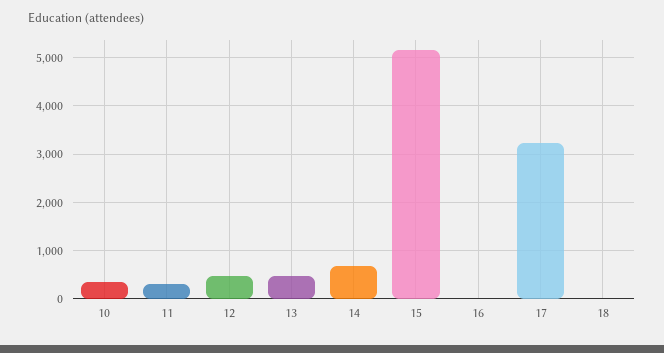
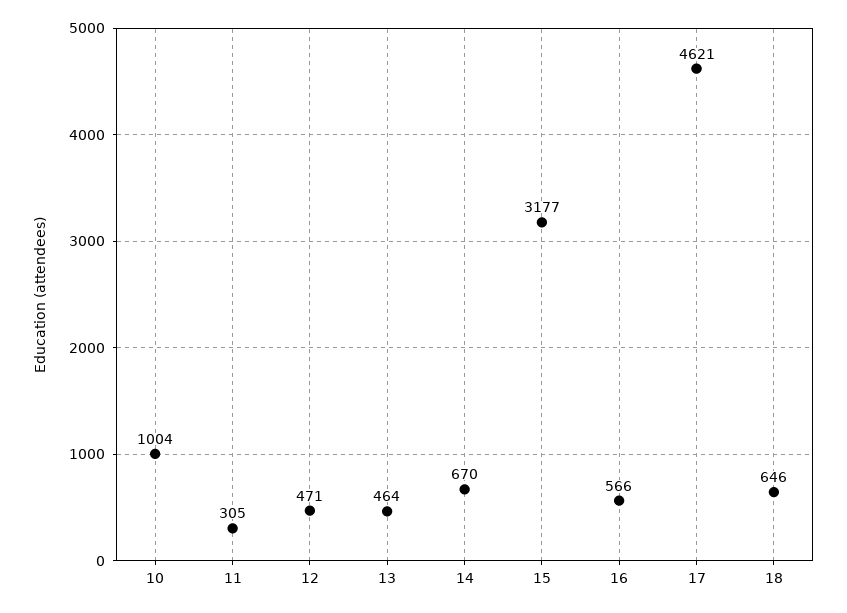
10: 400 -> 1004
15: 5200 -> 3177
16: 0 -> 566
17: 3200 -> 4621
18: 0 -> 646

